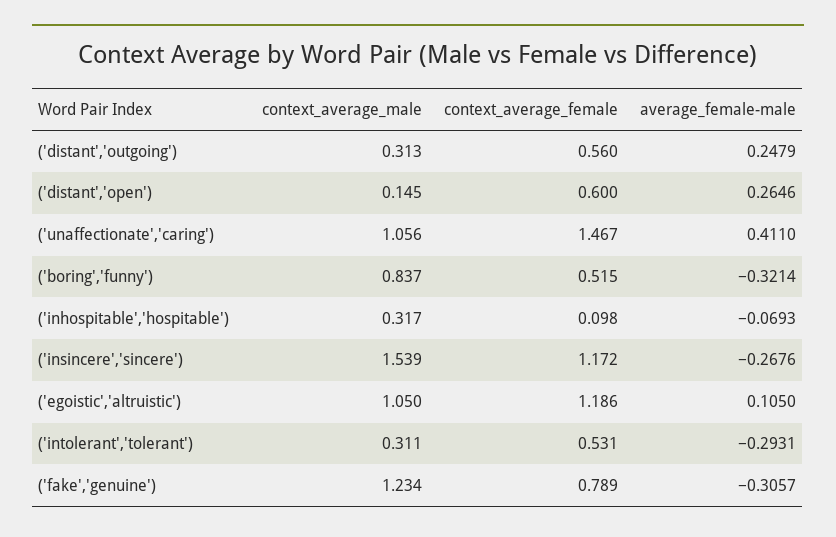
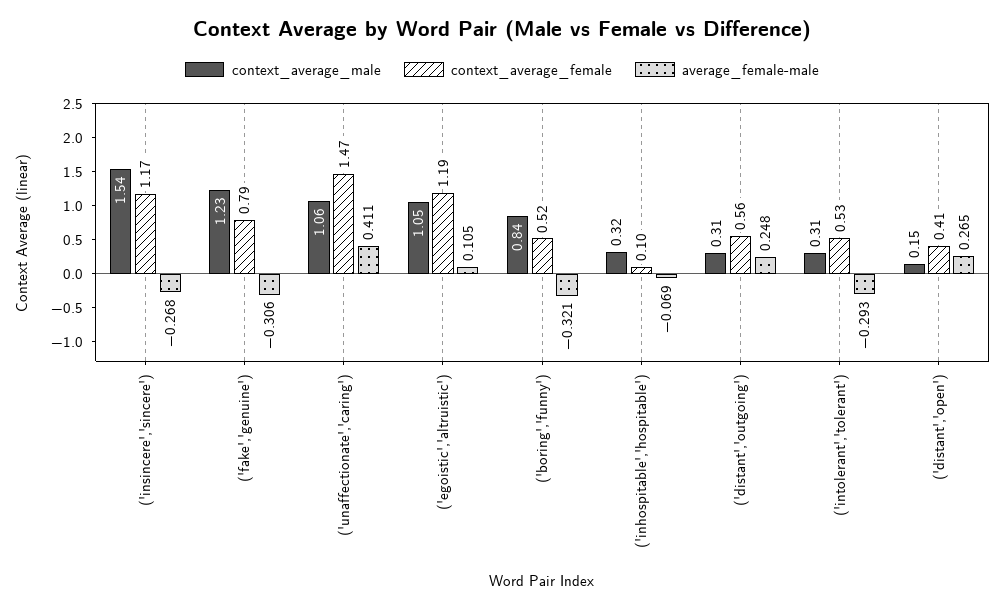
context_average_female, ('distant','open'): 0.6 -> 0.41

